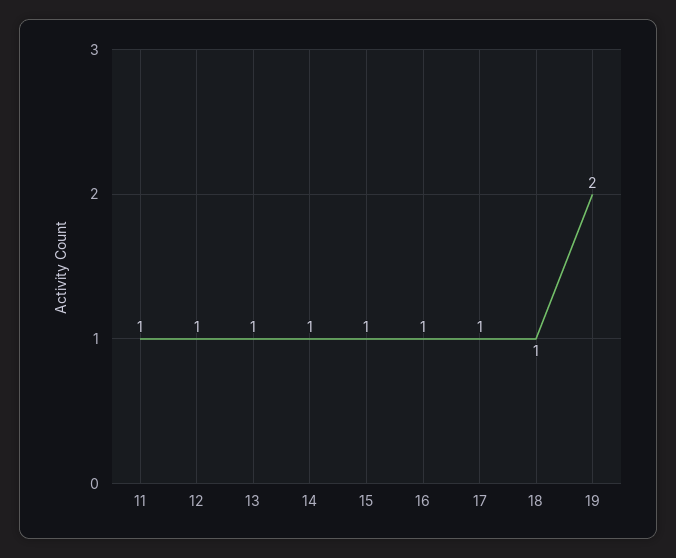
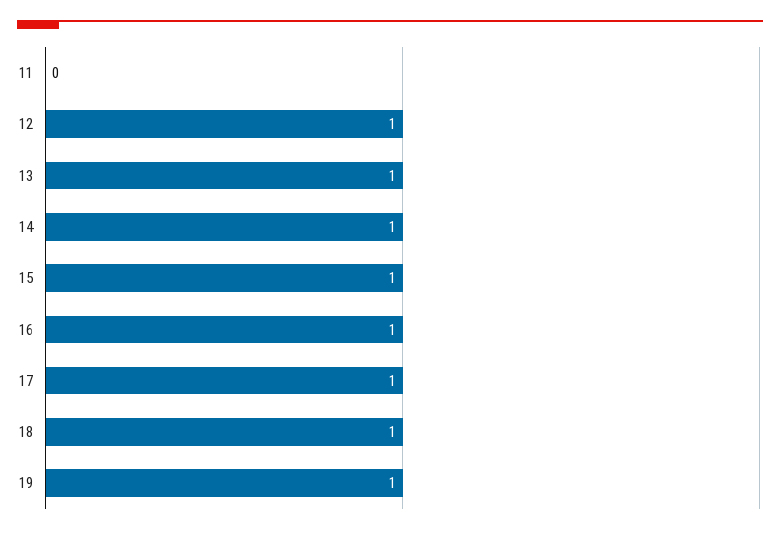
11: 1 -> 0
19: 2 -> 1

